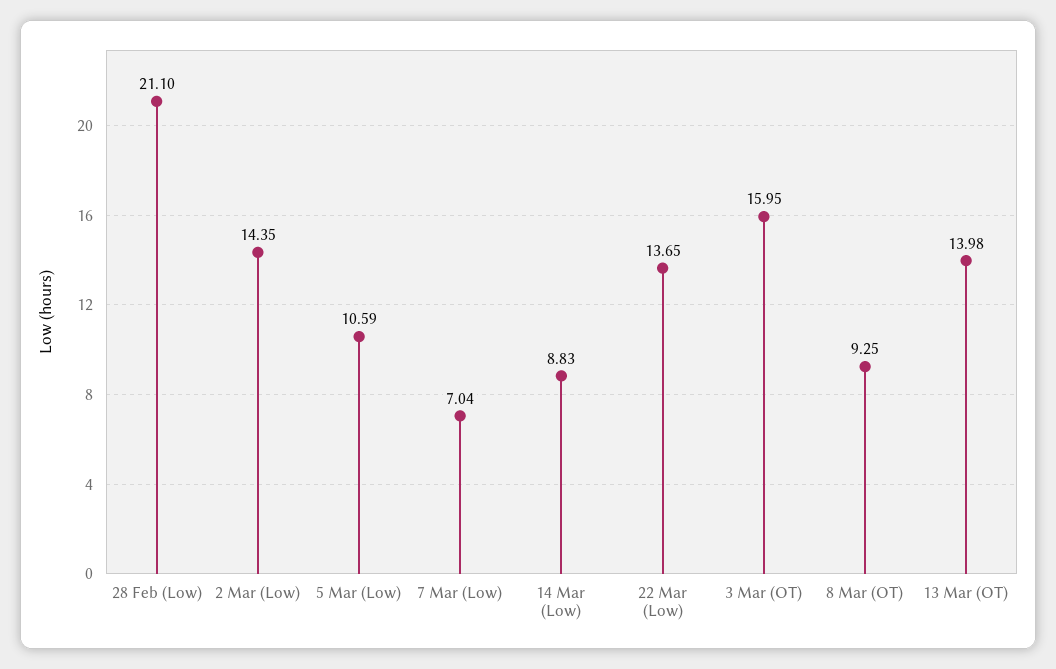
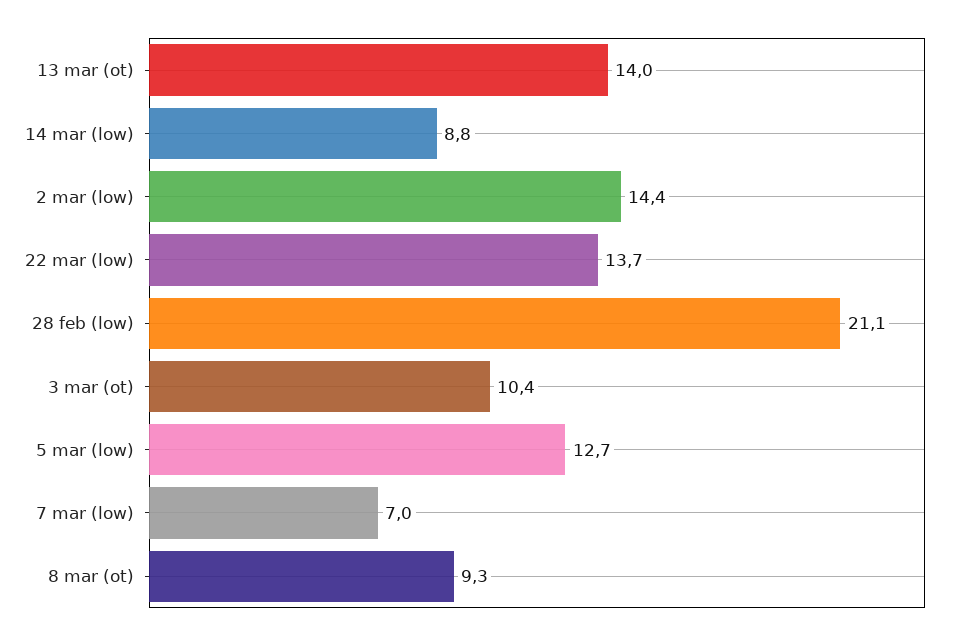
5 Mar (Low): 10.59 -> 12.7
3 Mar (OT): 15.95 -> 10.4

